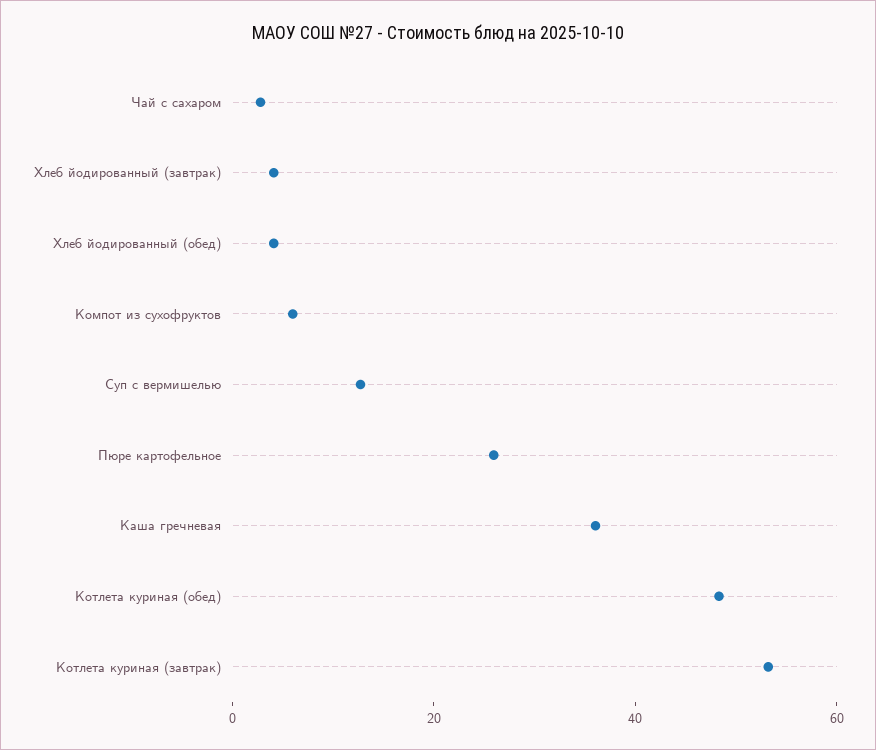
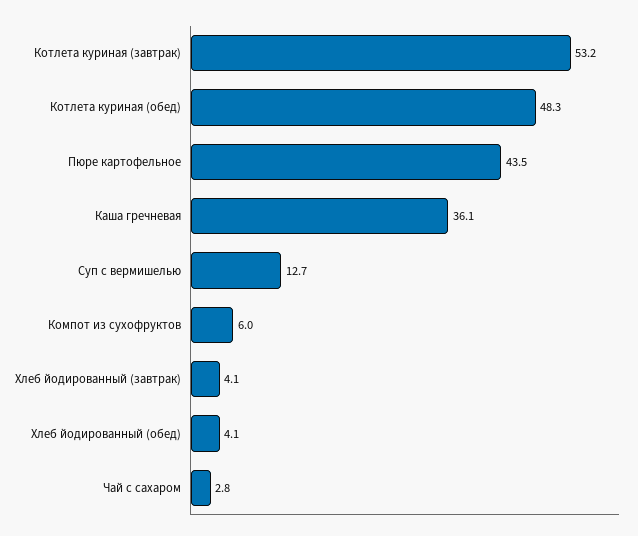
Пюре картофельное: 25 -> 43.5

